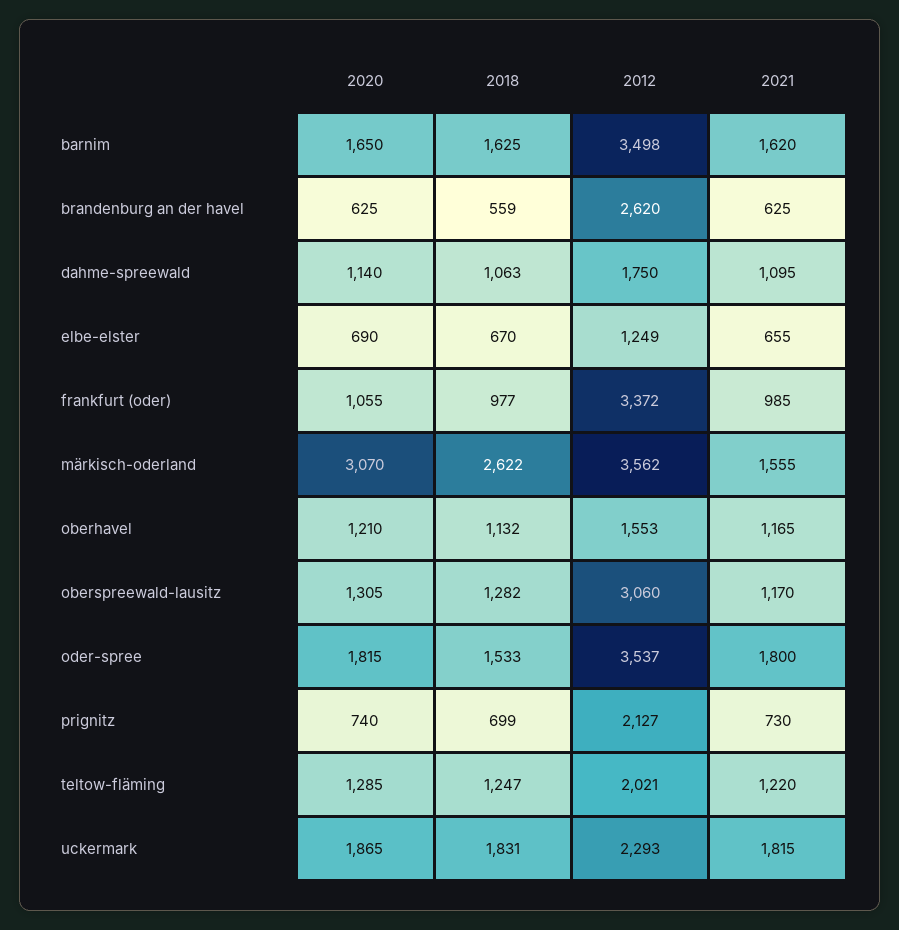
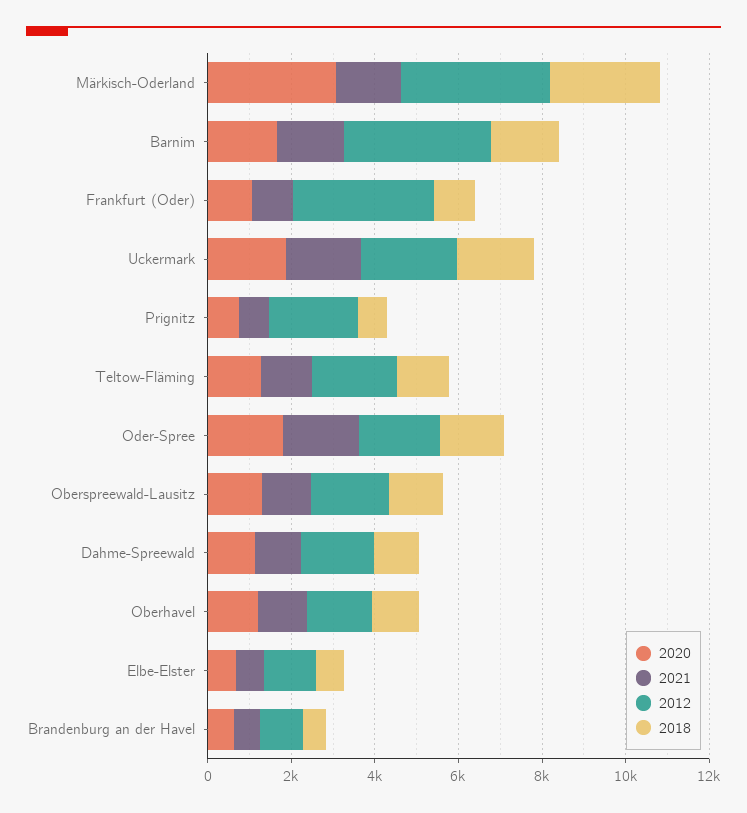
2012, brandenburg an der havel: 2620 -> 1000
2012, oberspreewald-lausitz: 3060 -> 2000
2012, oder-spree: 3537 -> 2000

